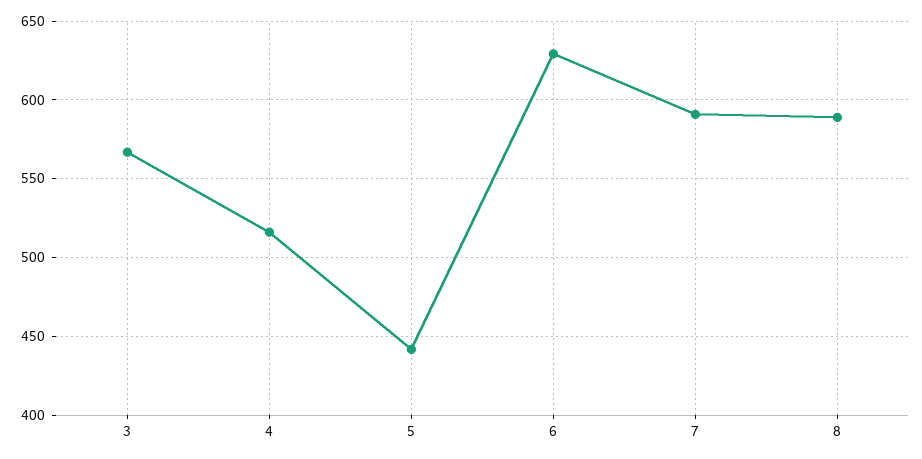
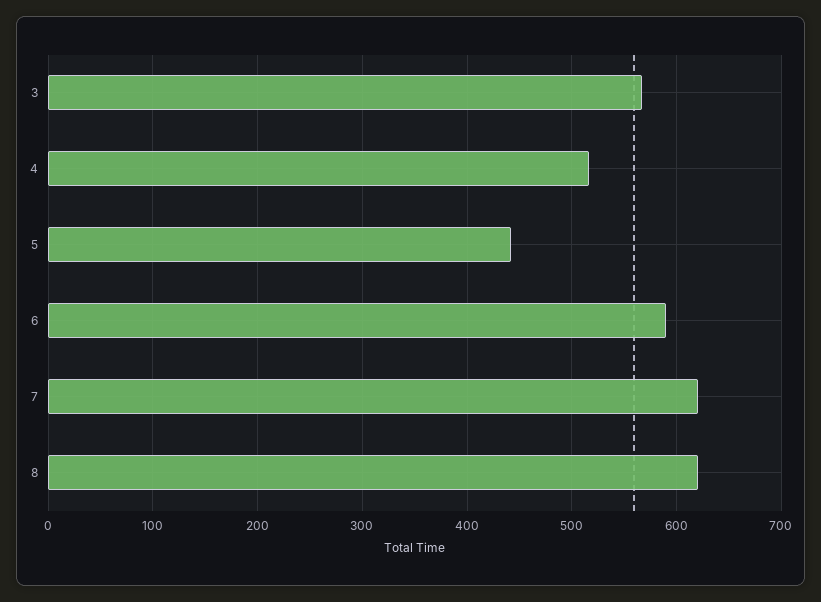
6: 630 -> 590
7: 590 -> 620
8: 590 -> 620

